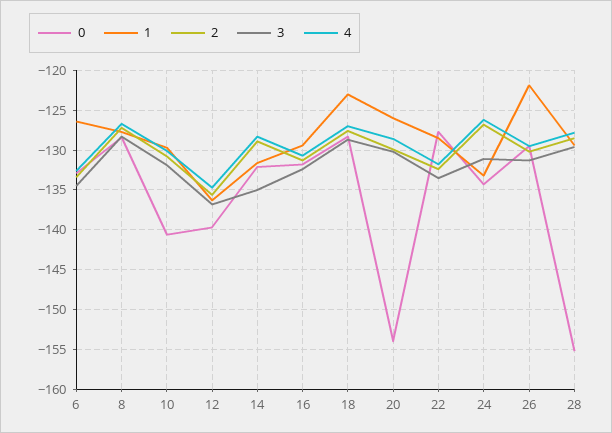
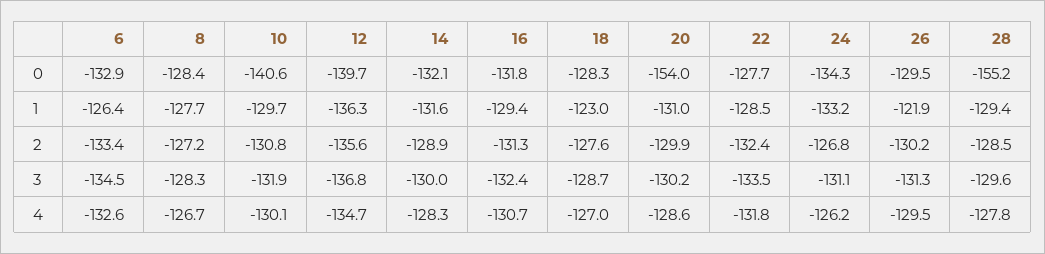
3, 14: -135 -> -130
1, 20: -126 -> -131

